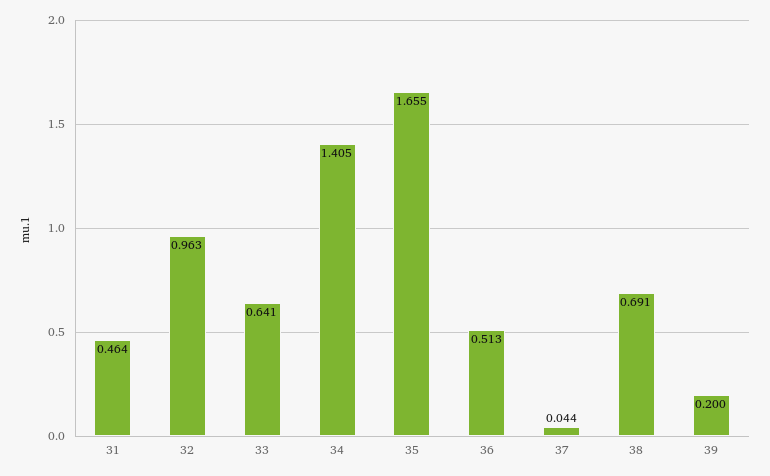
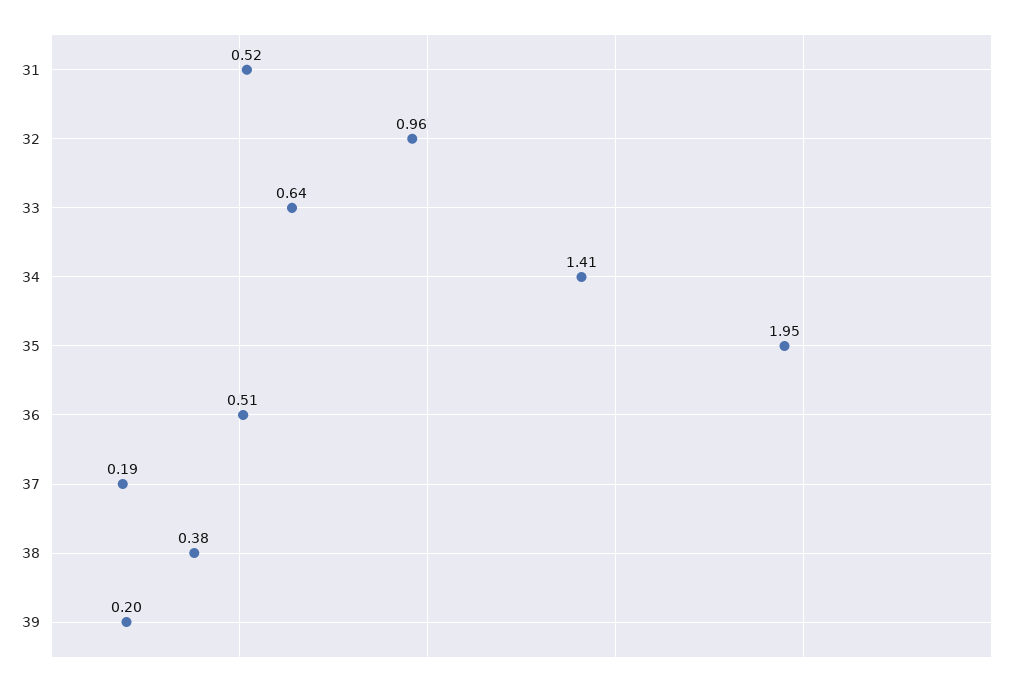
31: 0.464 -> 0.52
35: 1.655 -> 1.95
37: 0.044 -> 0.19
38: 0.691 -> 0.38

